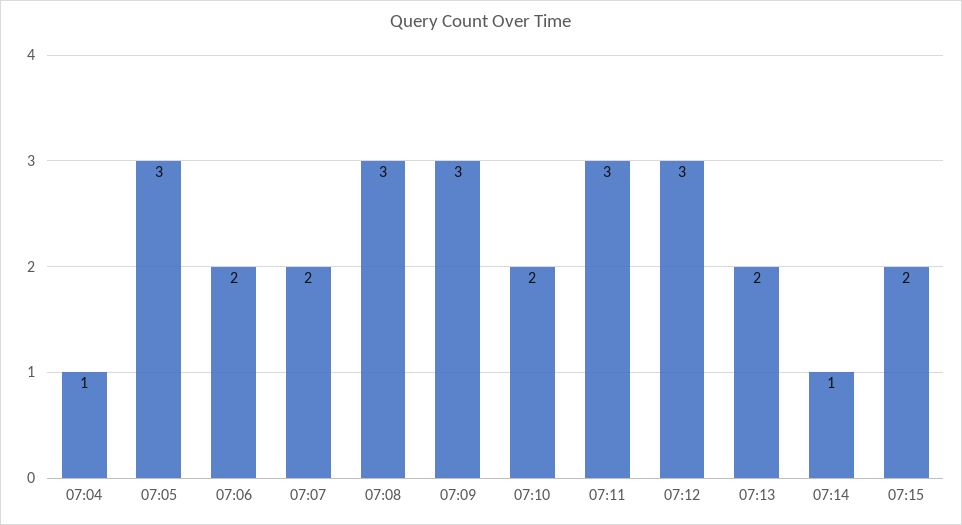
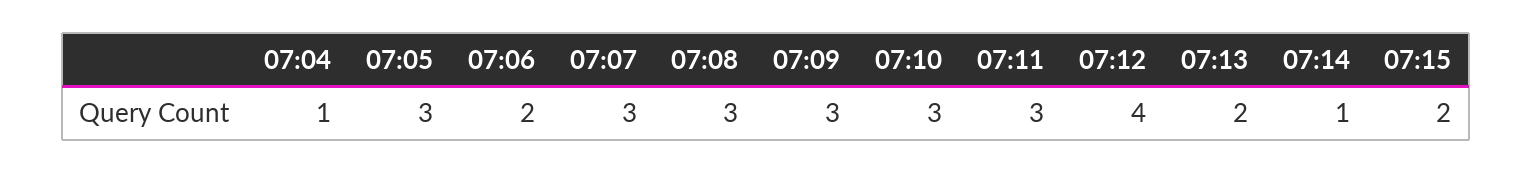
07:07: 2 -> 3
07:10: 2 -> 3
07:12: 3 -> 4

